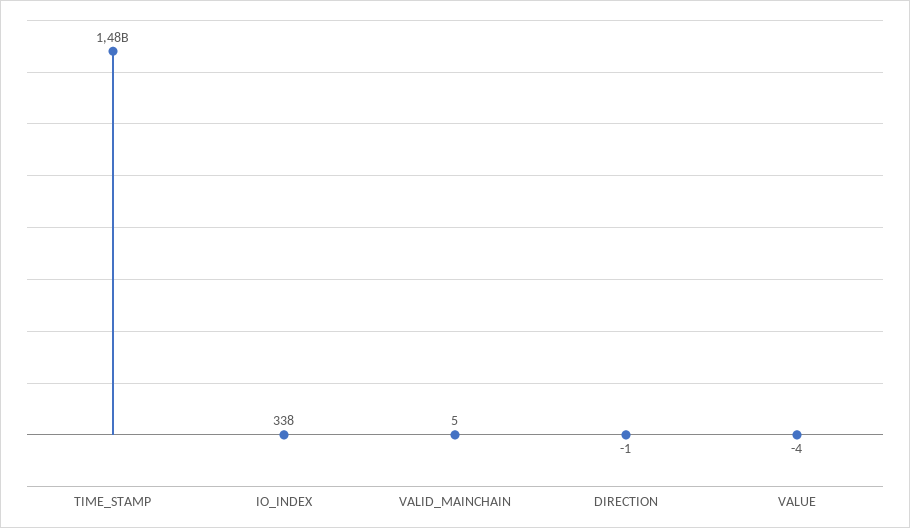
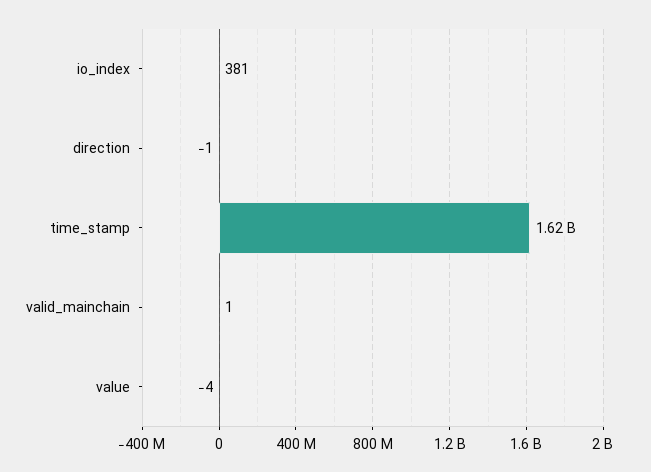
TIME_STAMP: 1480000000 -> 1620000000
IO_INDEX: 338 -> 381
VALID_MAINCHAIN: 5 -> 1

